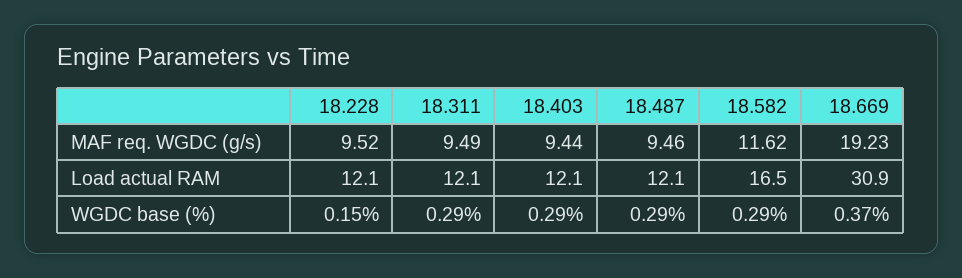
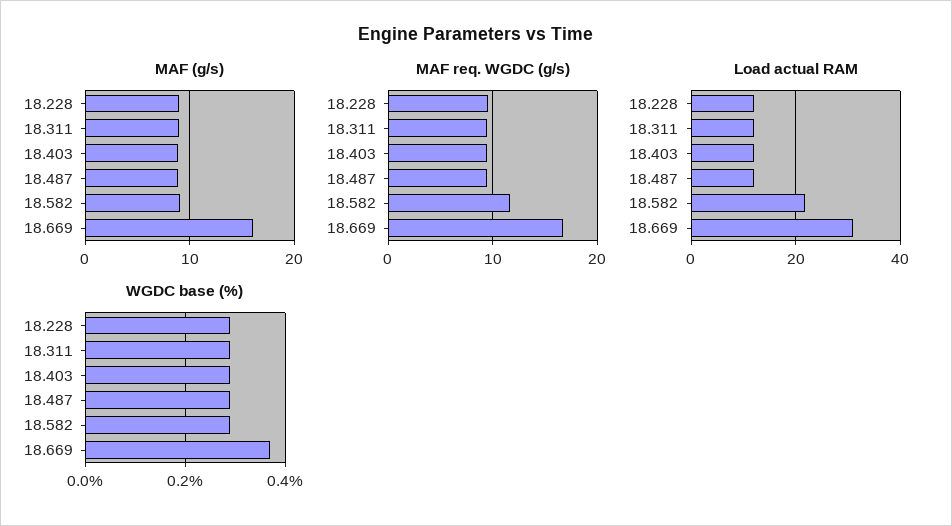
MAF req. WGDC (g/s), 18.669: 19.23 -> 17
Load actual RAM, 18.582: 16.5 -> 22
WGDC base (%), 18.228: 0.15 -> 0.3
MAF (g/s), 18.228: none -> 9
MAF (g/s), 18.311: none -> 9
MAF (g/s), 18.403: none -> 9
MAF (g/s), 18.487: none -> 9
MAF (g/s), 18.582: none -> 9
MAF (g/s), 18.669: none -> 16

